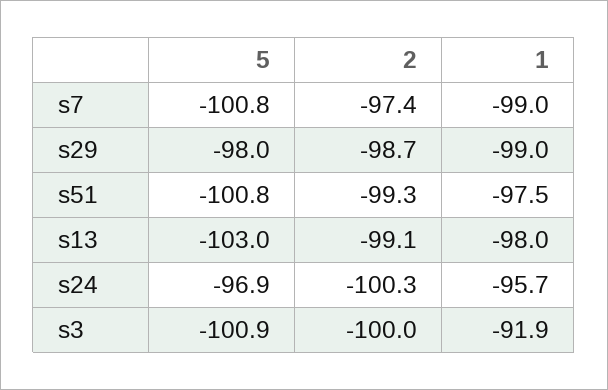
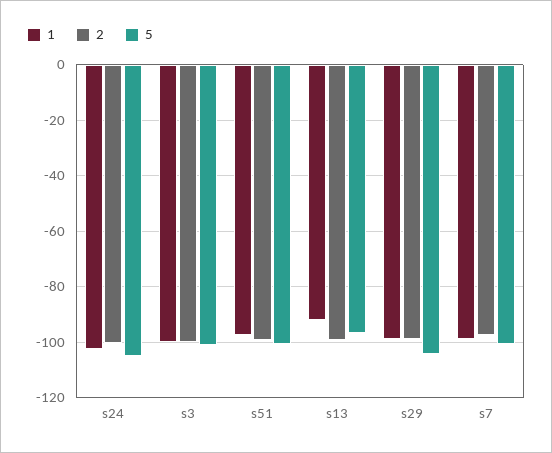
5, s29: -98 -> -105
5, s13: -103 -> -97.5
1, s13: -98 -> -92.5
5, s24: -96.9 -> -105
1, s24: -95.7 -> -102.5
1, s3: -91.9 -> -100

